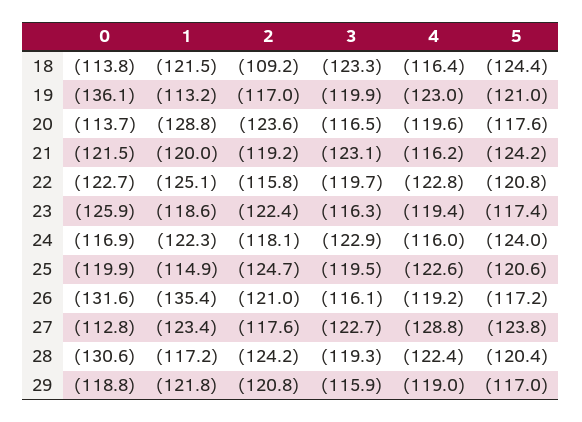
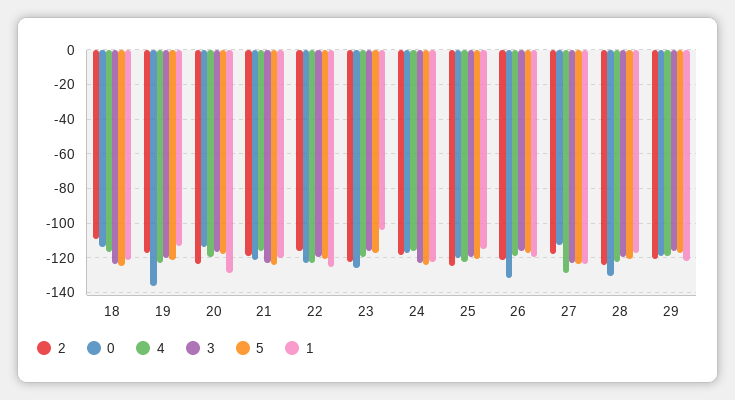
1, 23: -118.6 -> -105
1, 26: -135.4 -> -120

